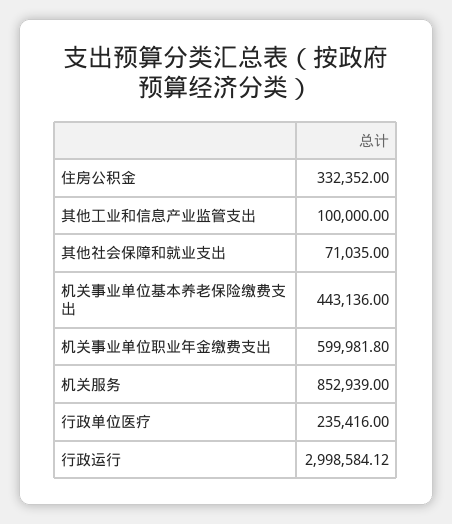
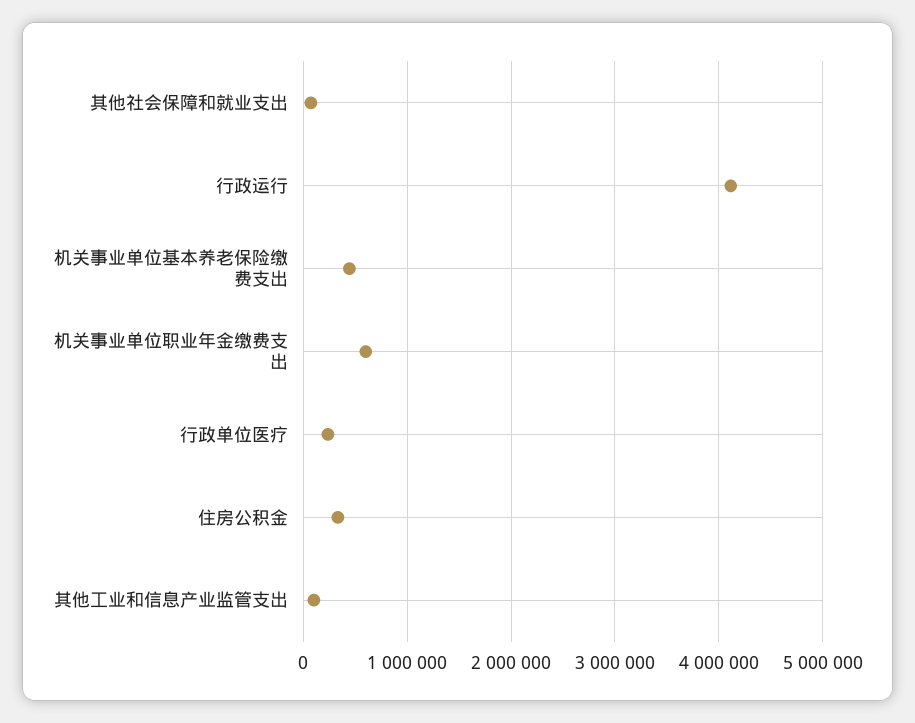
机关服务: 852939 -> none
行政运行: 2998584.12 -> 4100000

